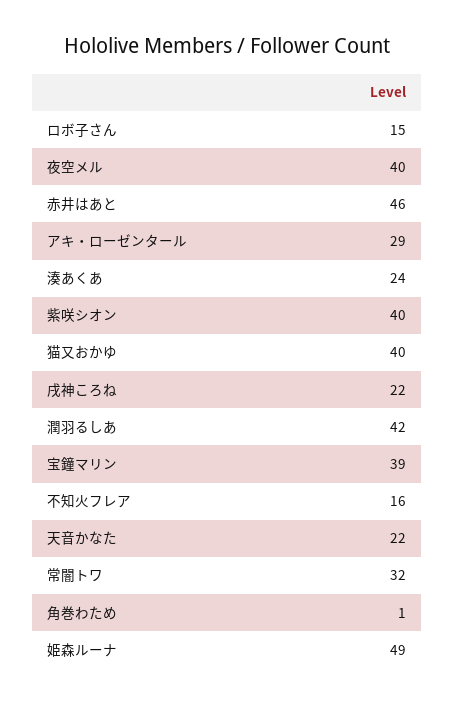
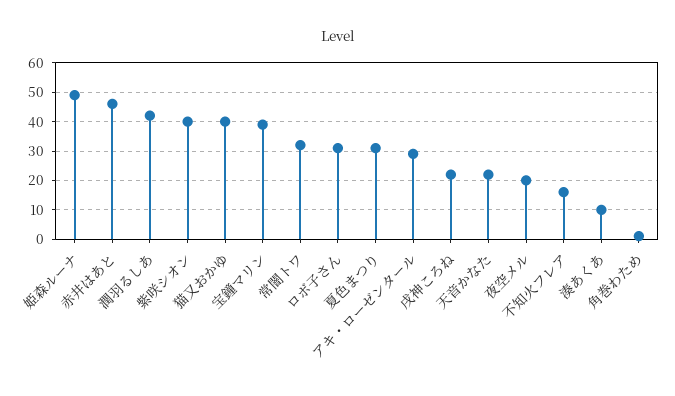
ロボ子さん: 15 -> 30
夜空メル: 40 -> 20
湊あくあ: 24 -> 10
夏色まつり: none -> 30

